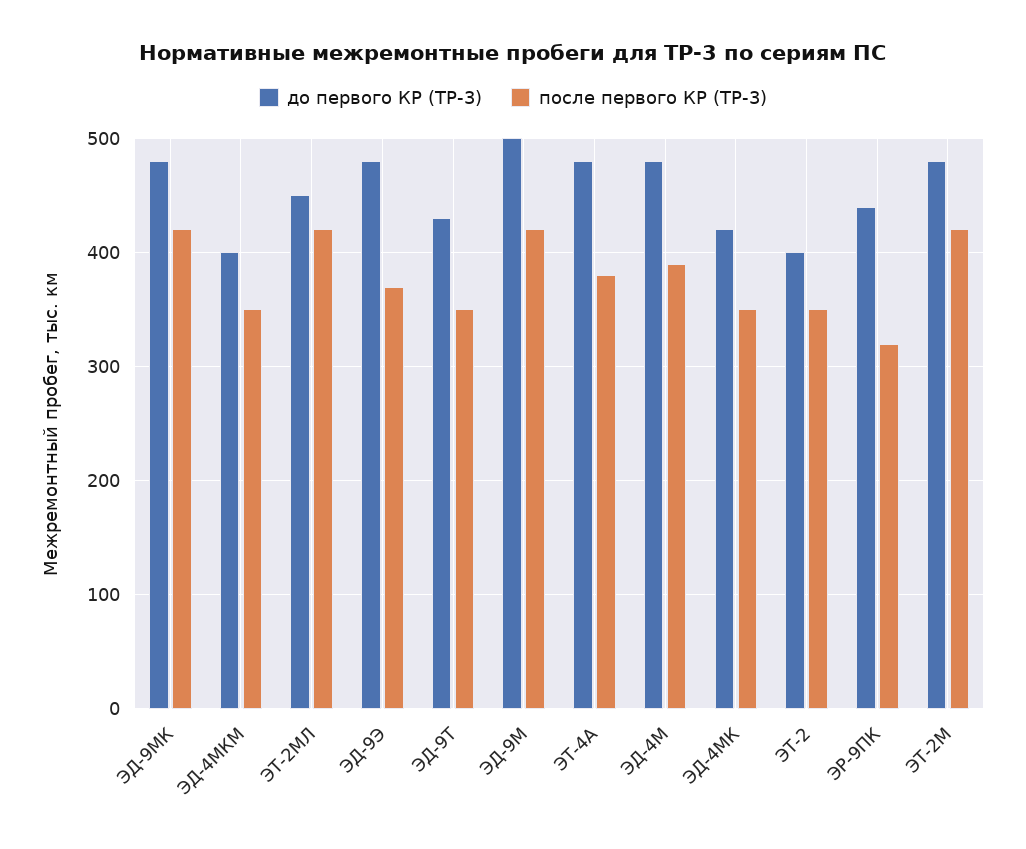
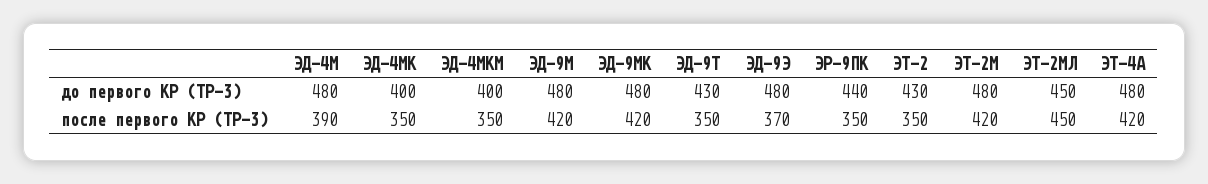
после первого КР (ТР-3), ЭТ-2МЛ: 420 -> 450
до первого КР (ТР-3), ЭД-9М: 500 -> 480
после первого КР (ТР-3), ЭТ-4А: 380 -> 420
до первого КР (ТР-3), ЭД-4МК: 420 -> 400
до первого КР (ТР-3), ЭТ-2: 400 -> 430
после первого КР (ТР-3), ЭР-9ПК: 320 -> 350

